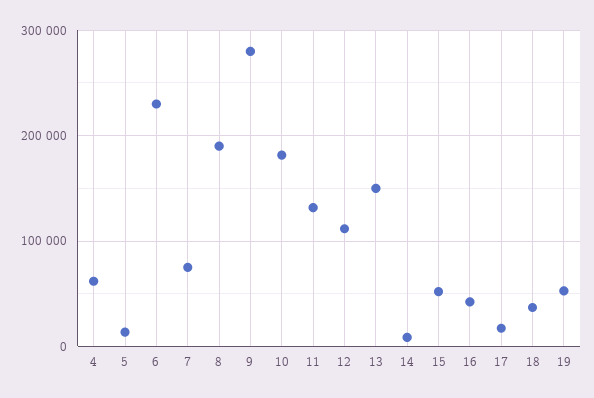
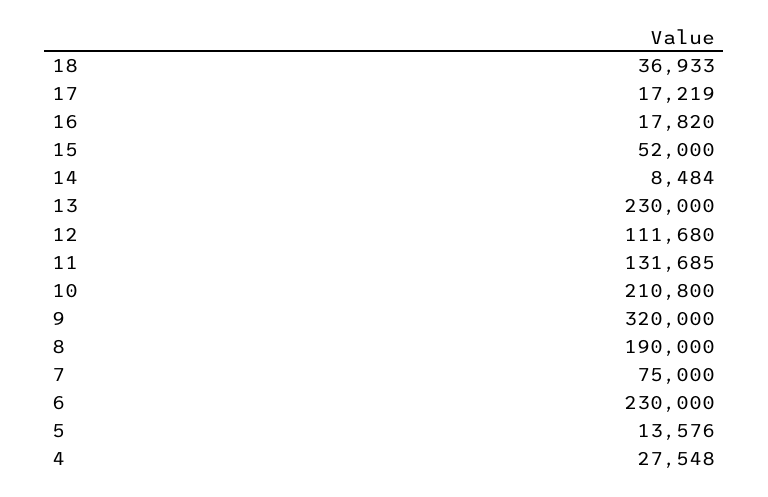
4: 60000 -> 27548
9: 280000 -> 320000
10: 180000 -> 210800
13: 150000 -> 230000
16: 40000 -> 17820
19: 50000 -> none

